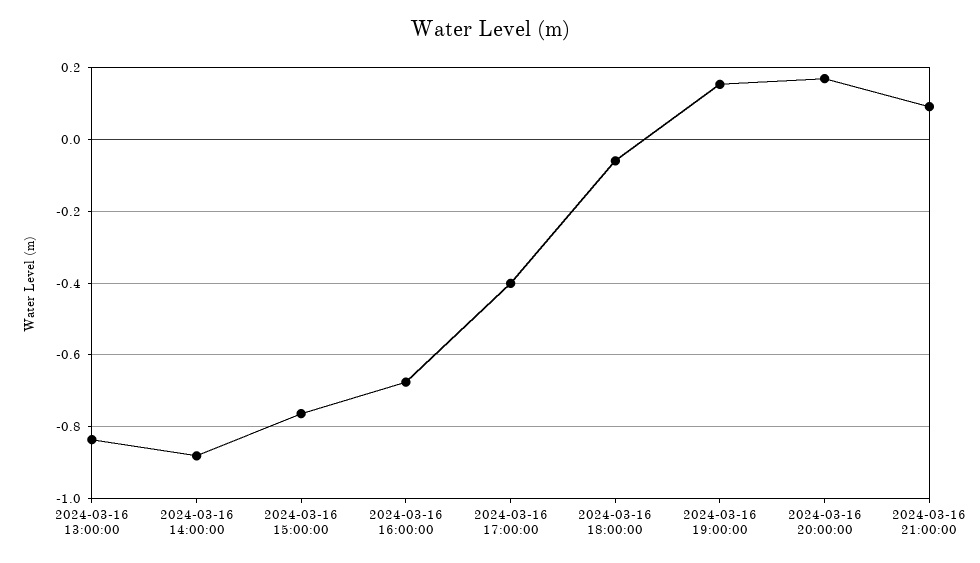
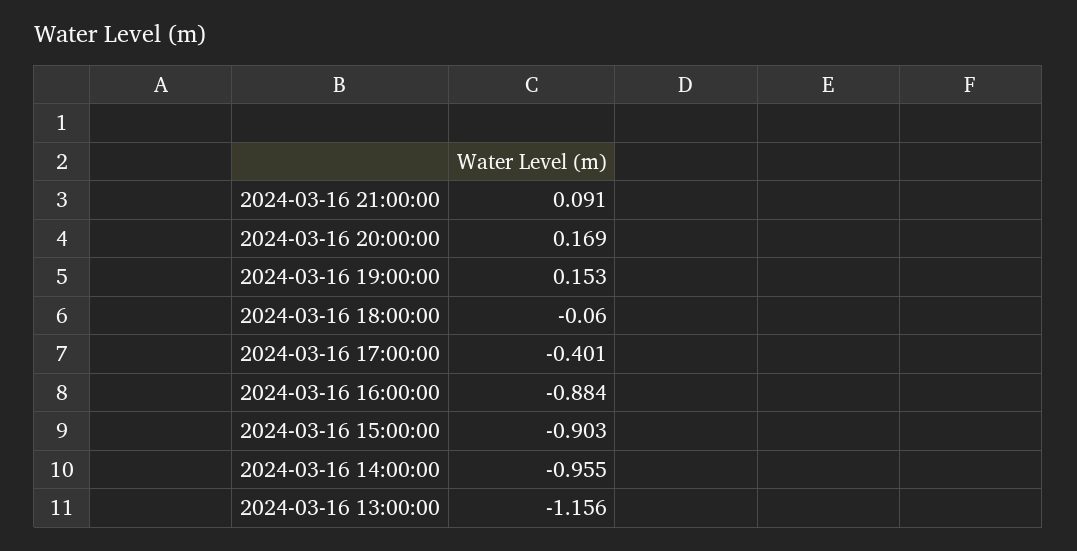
2024-03-16 13:00:00: -0.84 -> -1.156
2024-03-16 14:00:00: -0.88 -> -0.955
2024-03-16 15:00:00: -0.76 -> -0.903
2024-03-16 16:00:00: -0.68 -> -0.884

